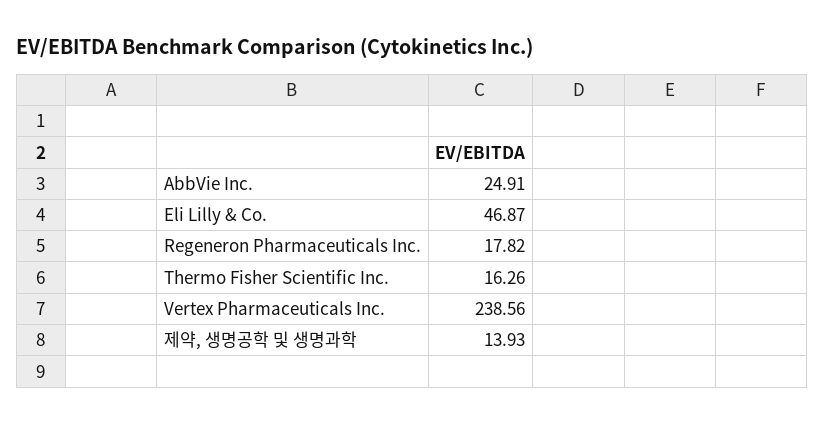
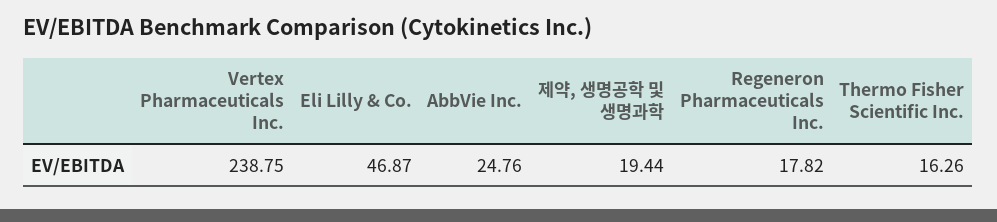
AbbVie Inc.: 24.91 -> 24.76
Vertex Pharmaceuticals Inc.: 238.56 -> 238.75
제약, 생명공학 및 생명과학: 13.93 -> 19.44

